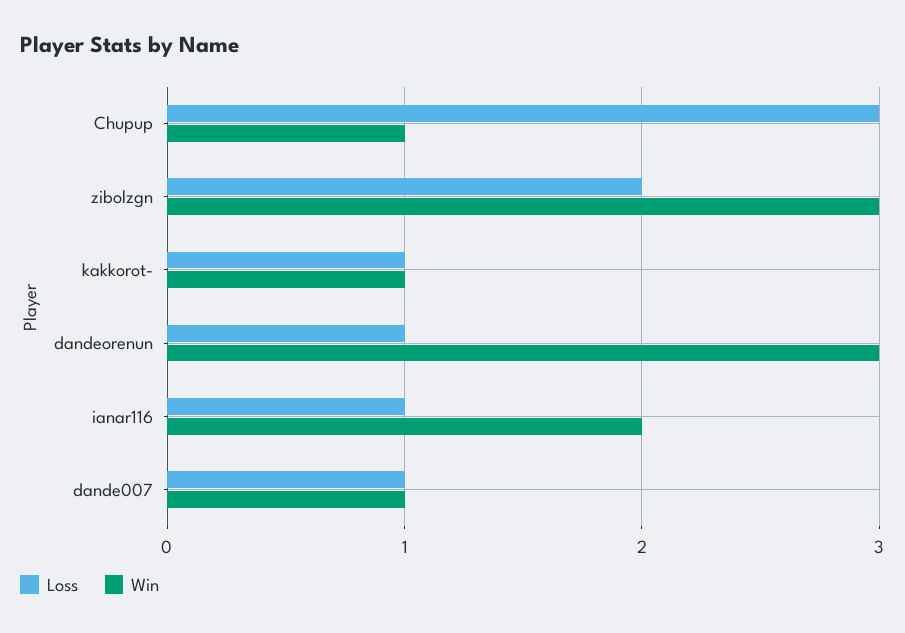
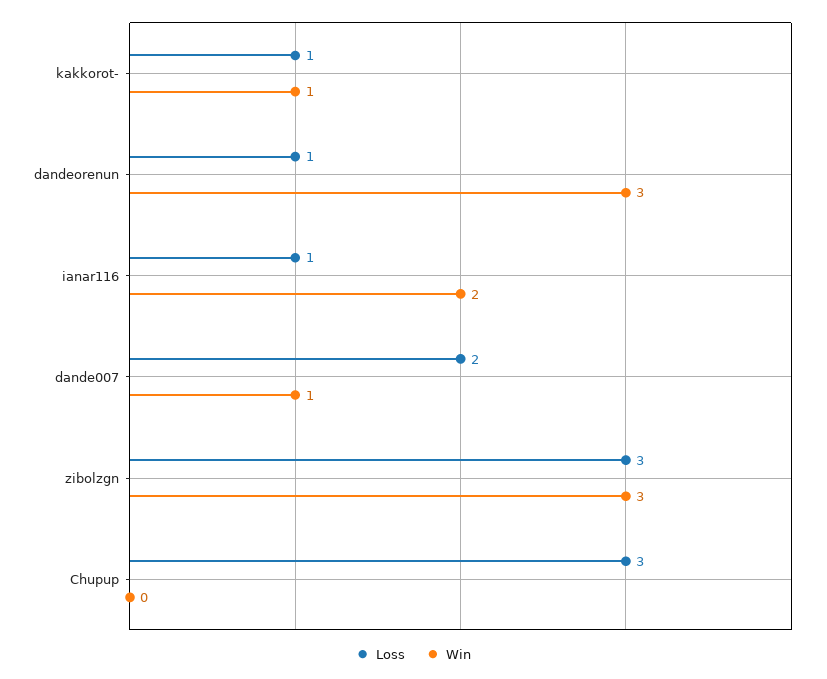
Win, Chupup: 1 -> 0
Loss, zibolzgn: 2 -> 3
Loss, dande007: 1 -> 2

